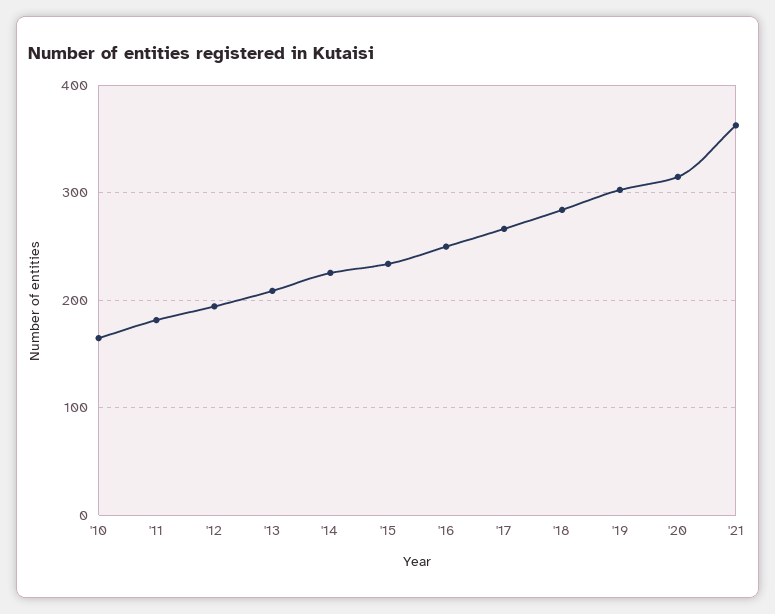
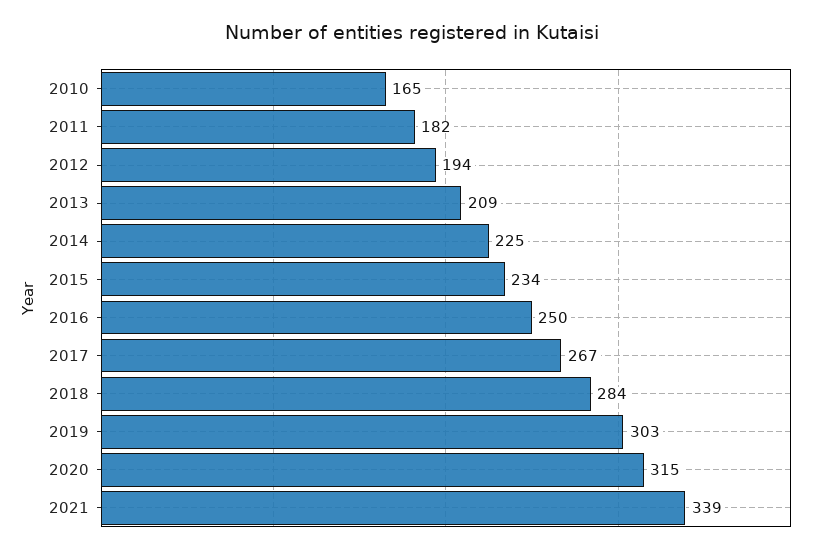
'21: 360 -> 339

